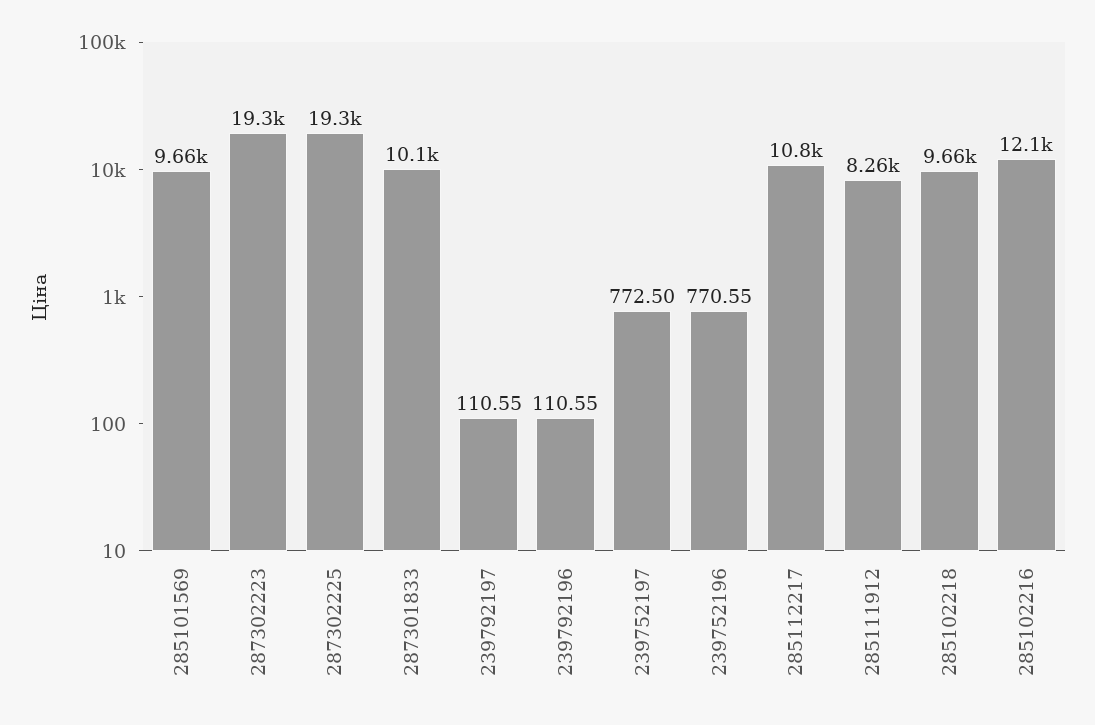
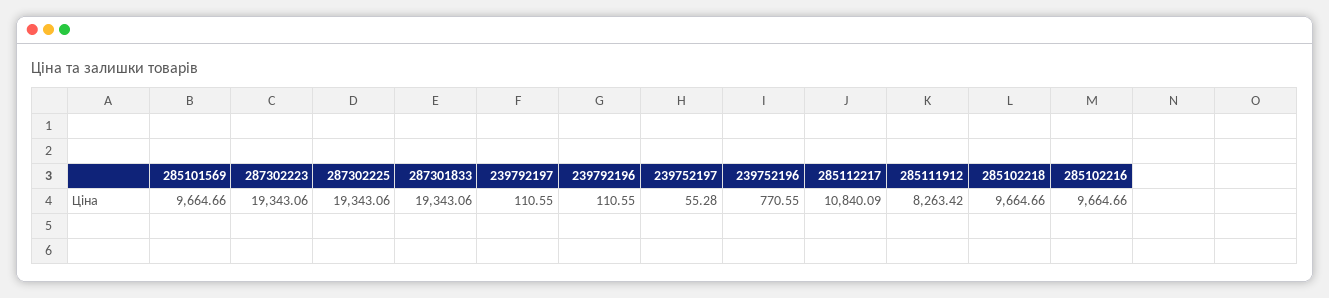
287301833: 10100 -> 19343.06
239752197: 772.5 -> 55.28
285102216: 12100 -> 9664.66

